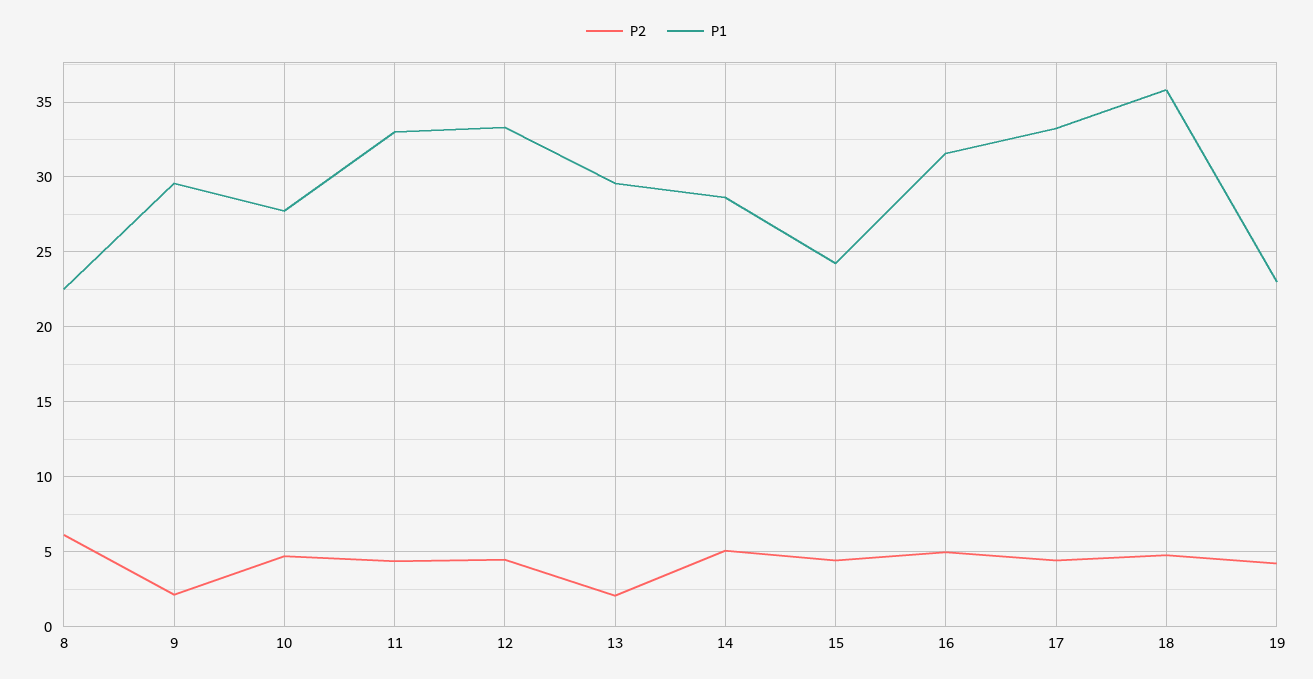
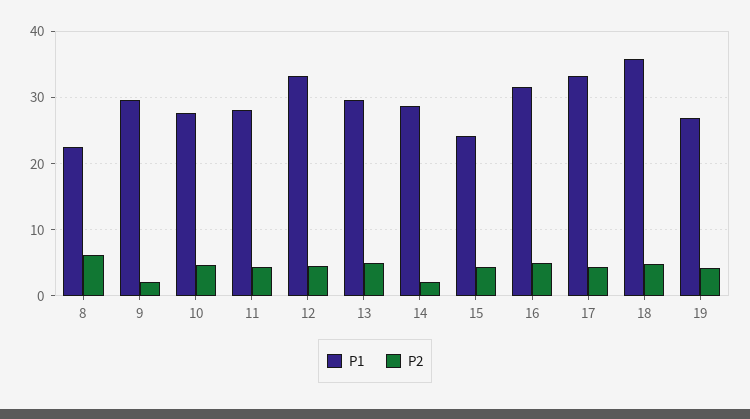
P1, 11: 33 -> 28
P2, 13: 2 -> 5
P2, 14: 5 -> 2
P1, 19: 23 -> 27

